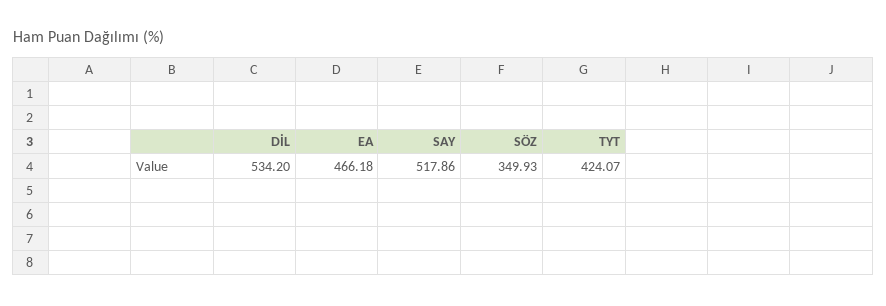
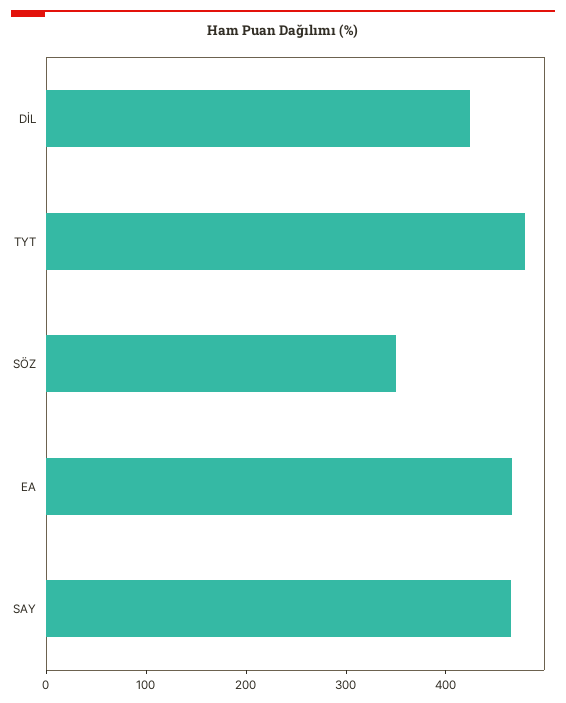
DİL: 534.2 -> 420
SAY: 517.86 -> 460
TYT: 424.07 -> 480

